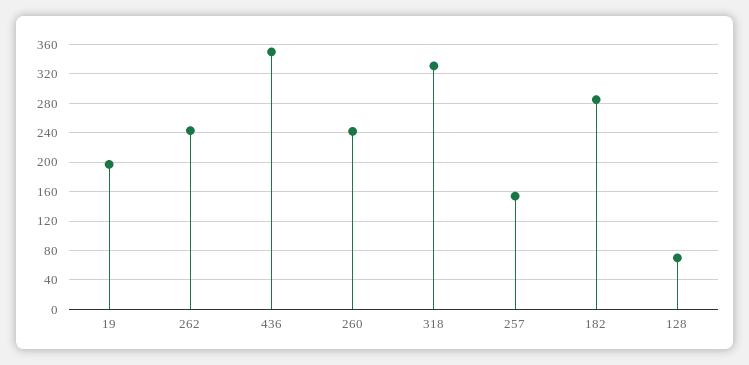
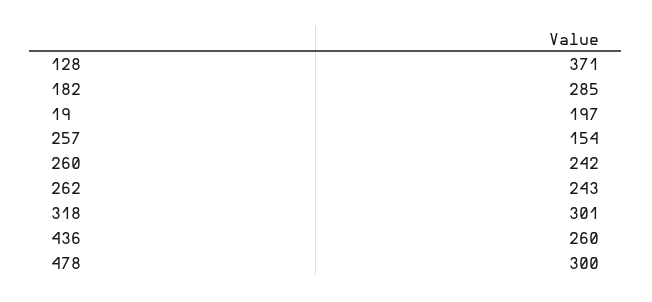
436: 350 -> 260
318: 330 -> 301
128: 70 -> 371
478: none -> 300

